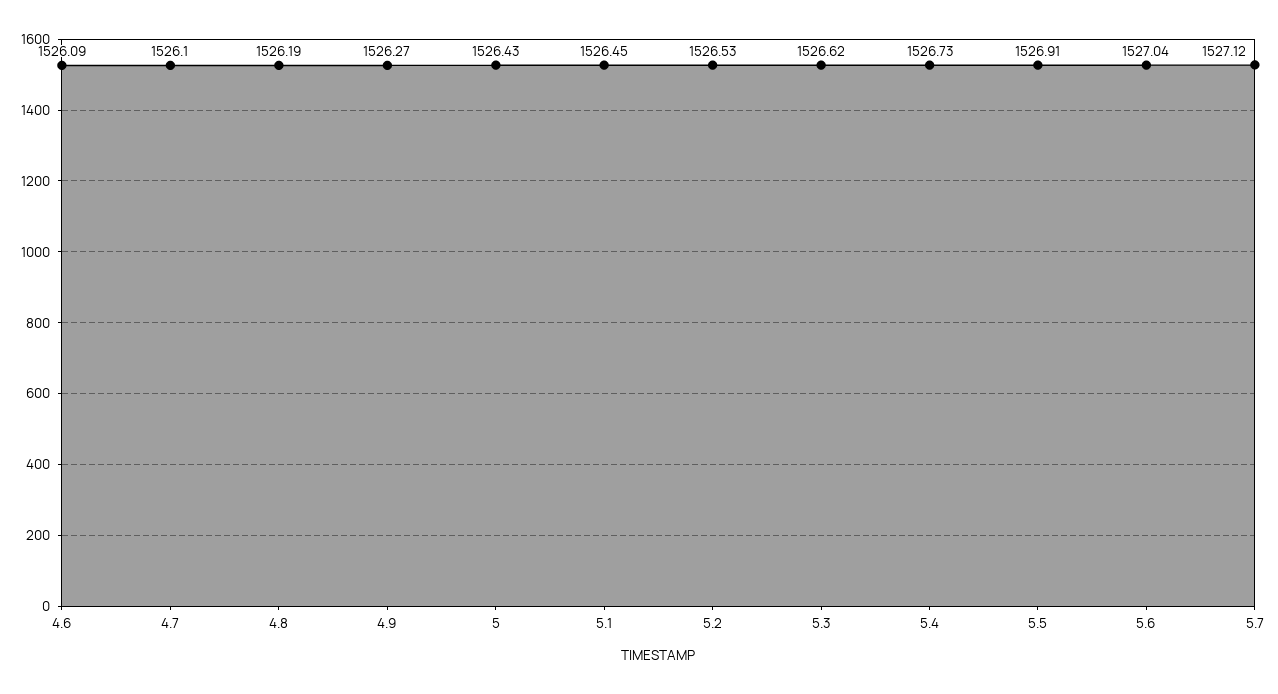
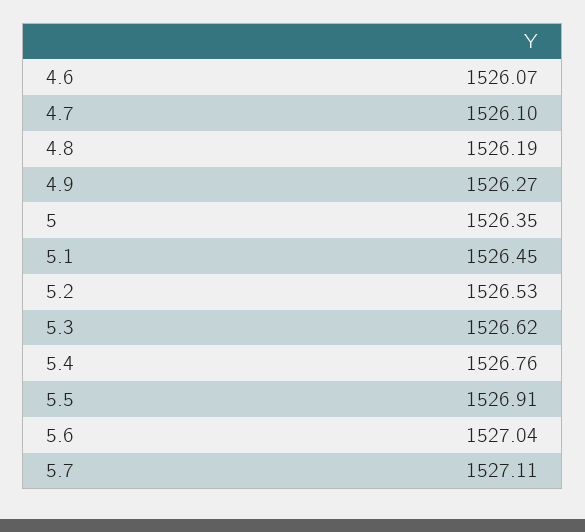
4.6: 1526.09 -> 1526.07
5: 1526.43 -> 1526.35
5.4: 1526.73 -> 1526.76
5.7: 1527.12 -> 1527.11

